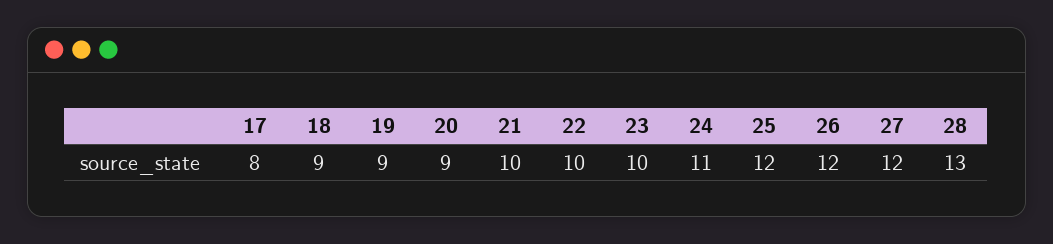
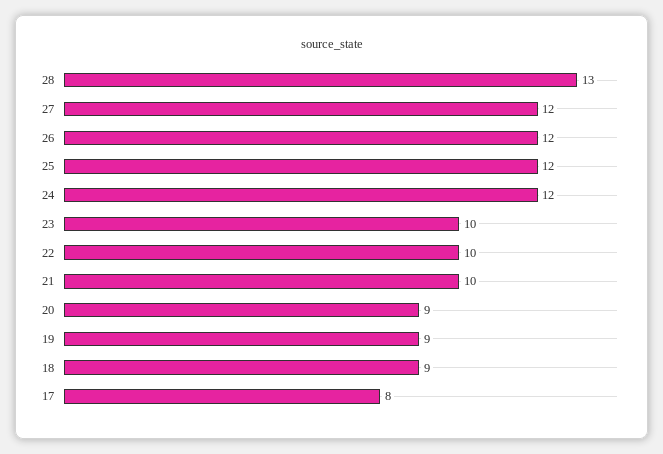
24: 11 -> 12

